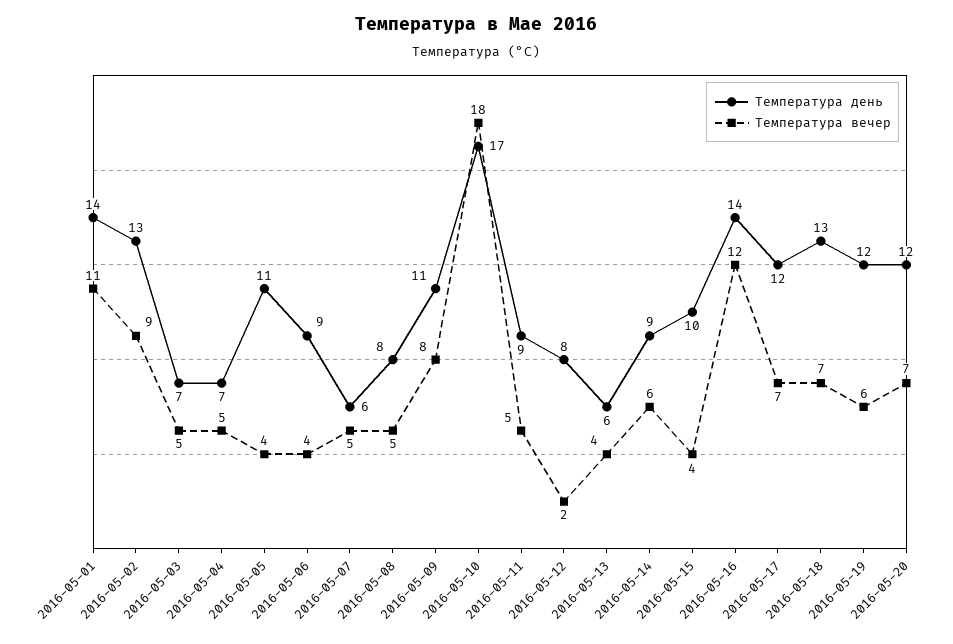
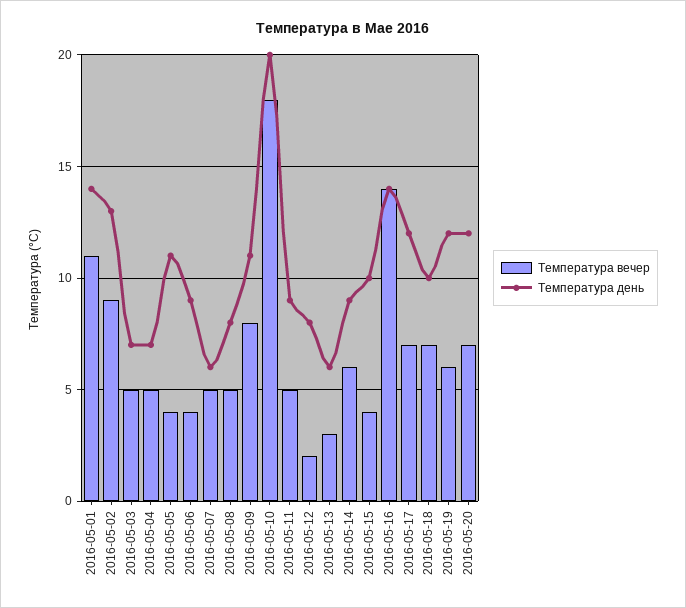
Температура день, 2016-05-10: 17 -> 20
Температура вечер, 2016-05-13: 4 -> 3
Температура вечер, 2016-05-16: 12 -> 14
Температура день, 2016-05-18: 13 -> 10

